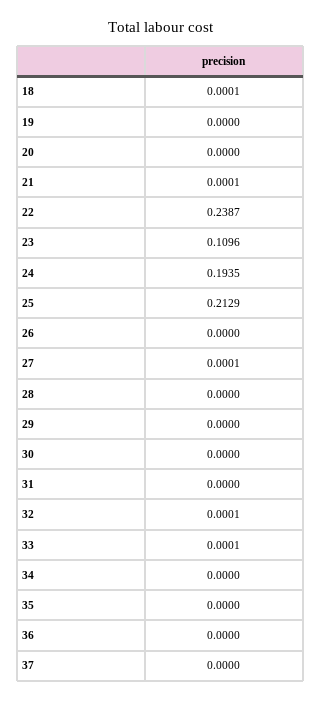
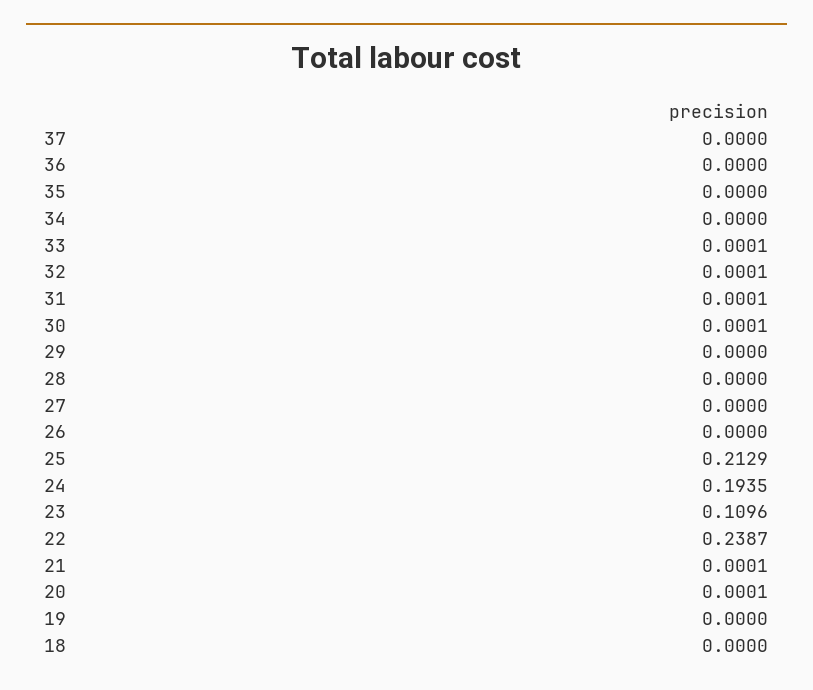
18: 0.0001 -> 0
20: 0 -> 0.0001
27: 0.0001 -> 0
30: 0 -> 0.0001
31: 0 -> 0.0001

